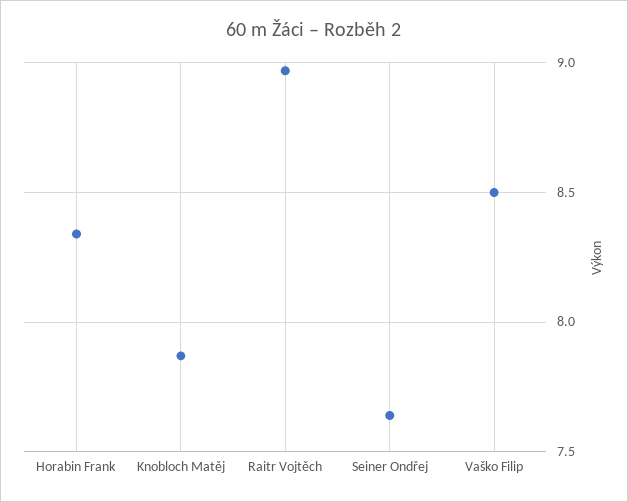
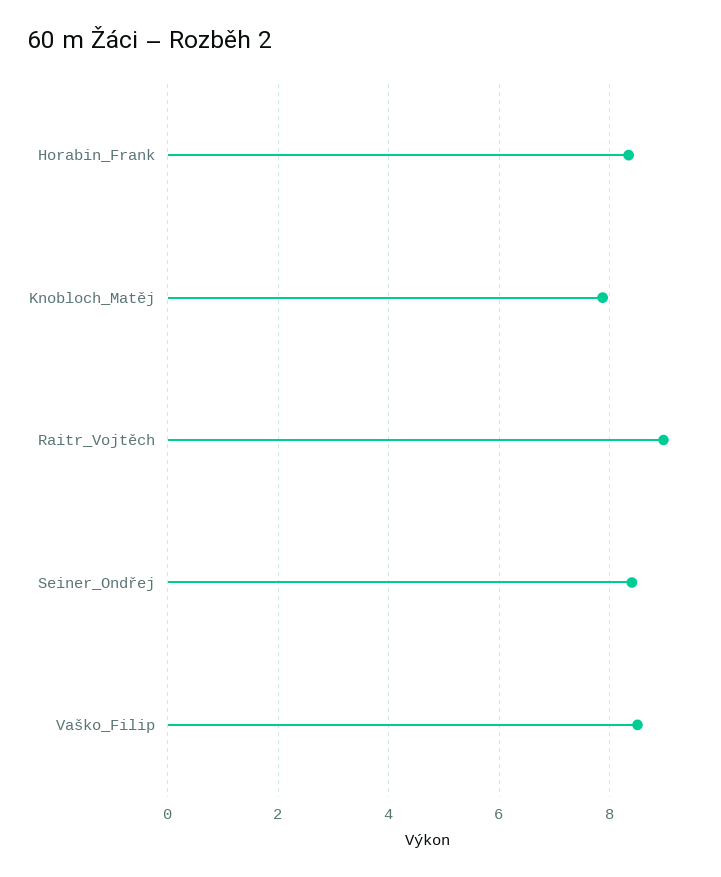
Seiner Ondřej: 7.65 -> 8.4

